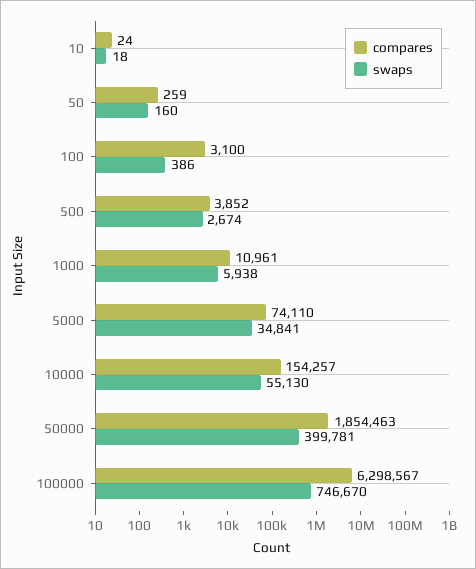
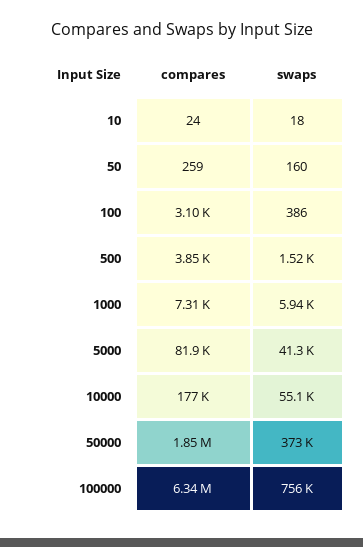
swaps, 500: 2674 -> 1520
compares, 1000: 10961 -> 7310
compares, 5000: 74110 -> 81900
swaps, 5000: 34841 -> 41300
compares, 10000: 154257 -> 177000
swaps, 50000: 399781 -> 373000
compares, 100000: 6298567 -> 6340000
swaps, 100000: 746670 -> 756000

